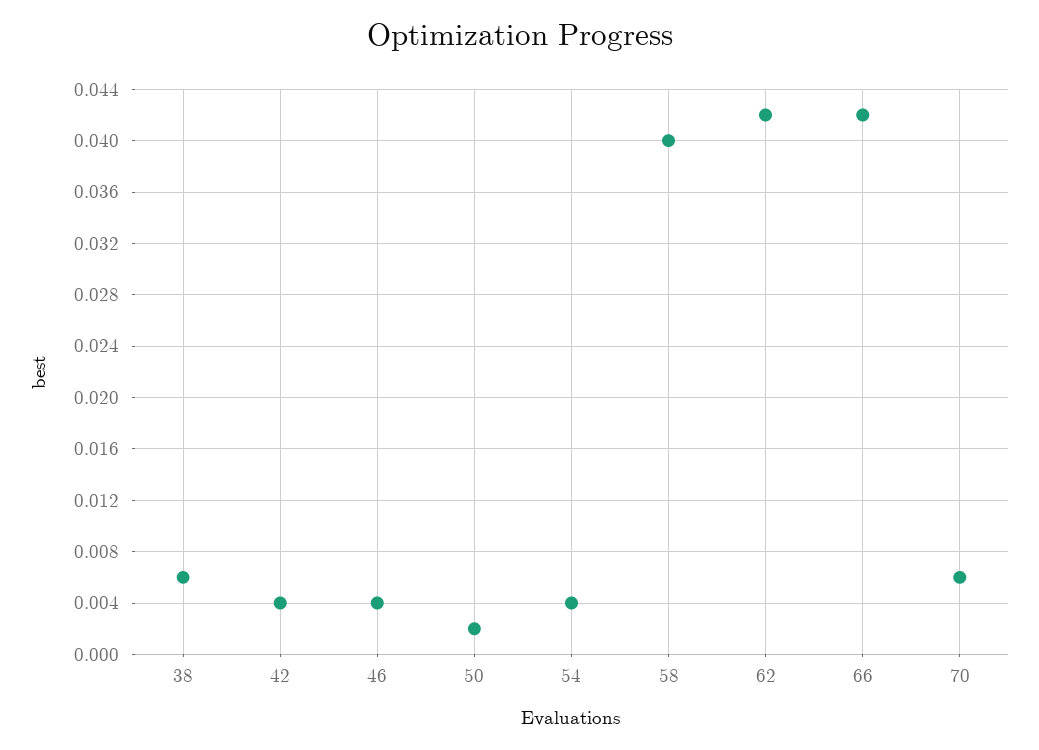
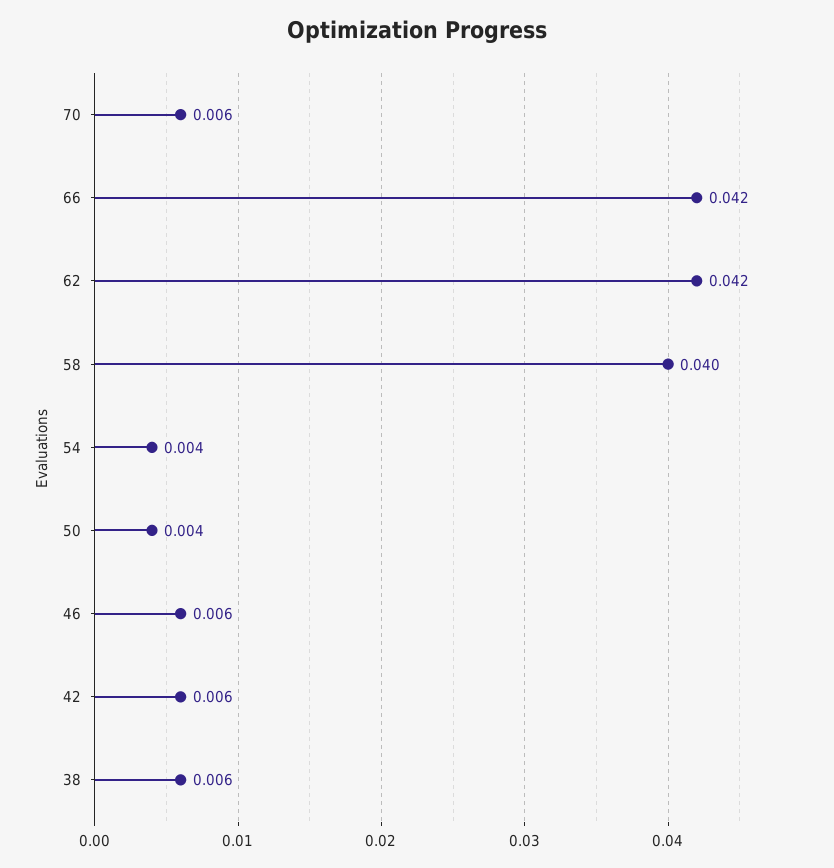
42: 0.004 -> 0.006
46: 0.004 -> 0.006
50: 0.002 -> 0.004

